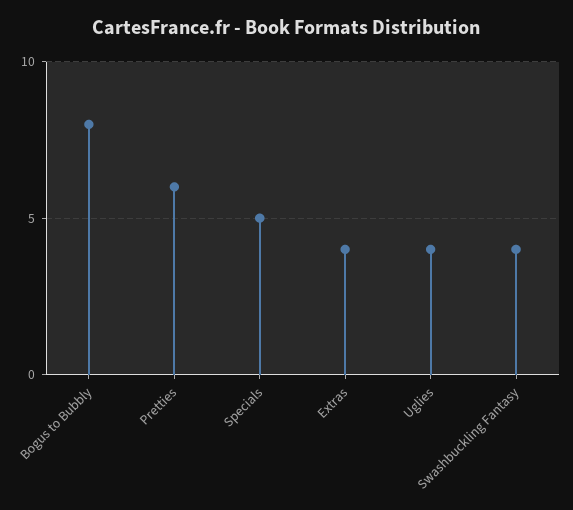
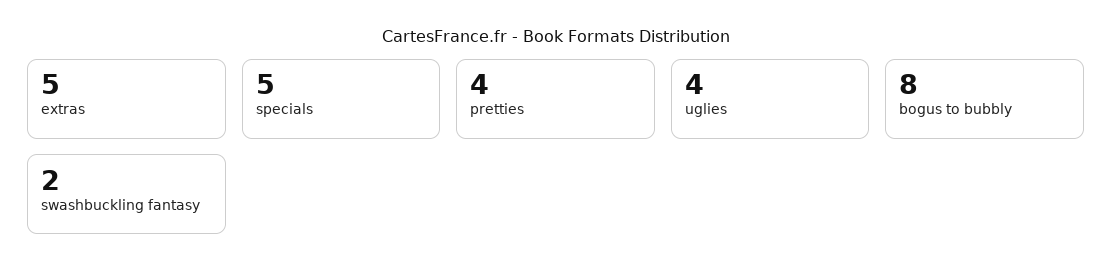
Pretties: 6 -> 4
Extras: 4 -> 5
Swashbuckling Fantasy: 4 -> 2

